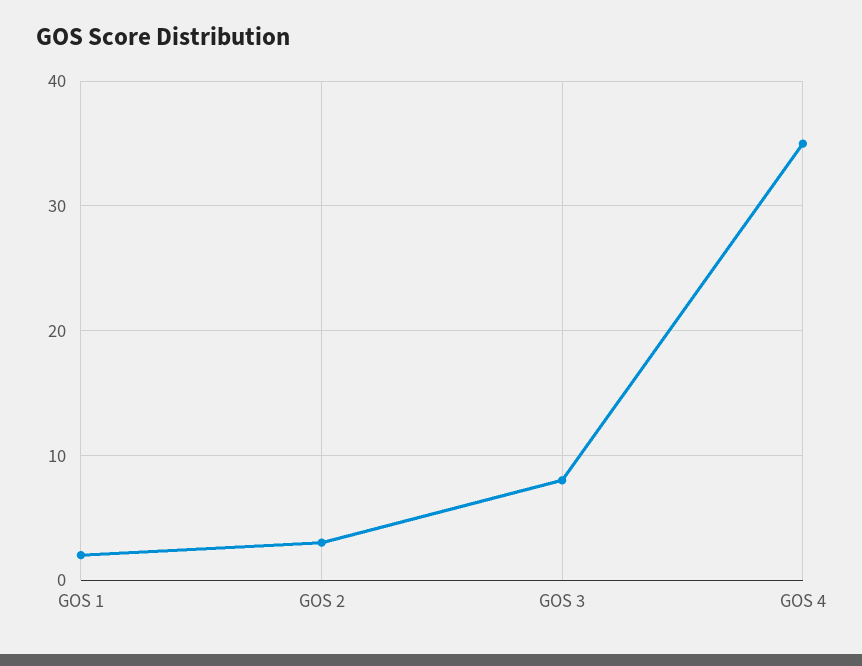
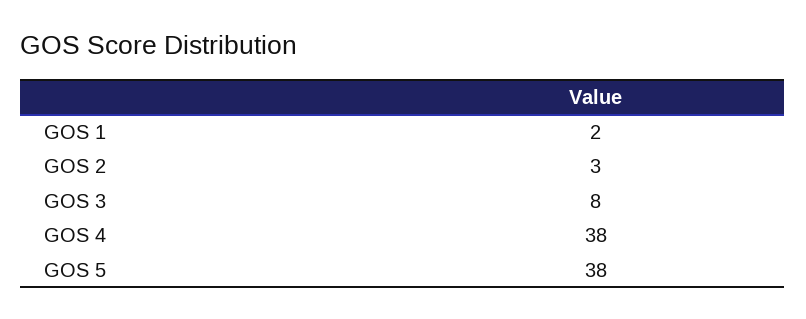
GOS 4: 35 -> 38
GOS 5: none -> 38

